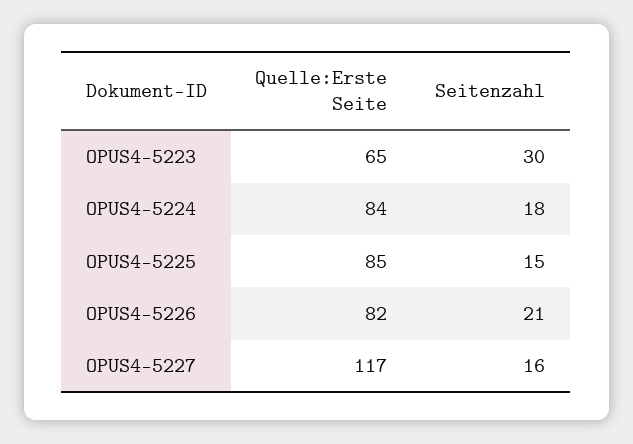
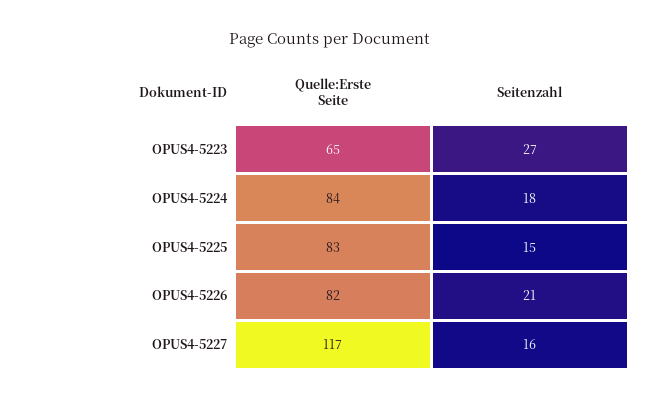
Seitenzahl, OPUS4-5223: 30 -> 27
Quelle:Erste Seite, OPUS4-5225: 85 -> 83

